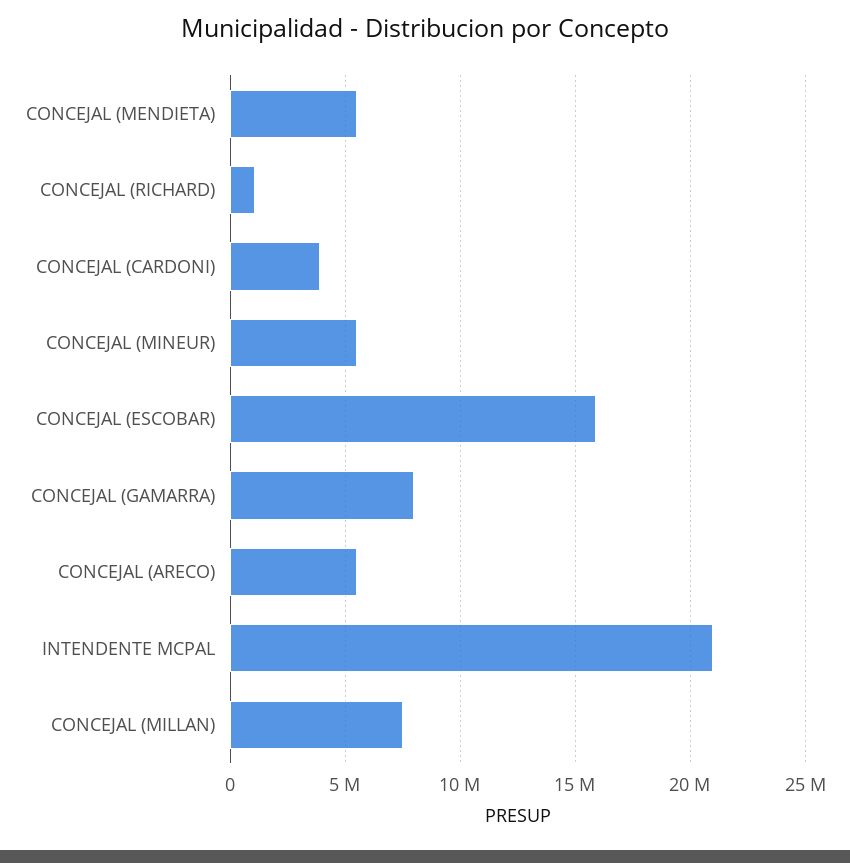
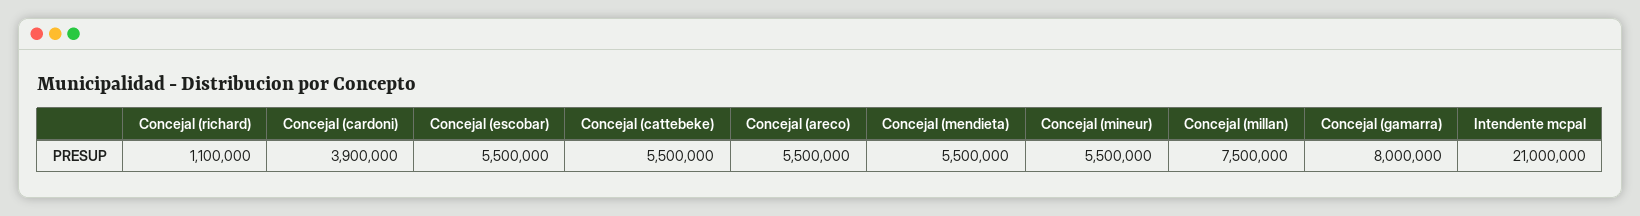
CONCEJAL (ESCOBAR): 16000000 -> 5500000
Concejal (cattebeke): none -> 5500000

